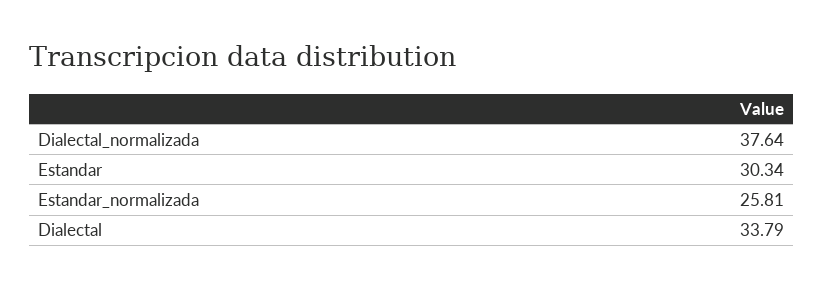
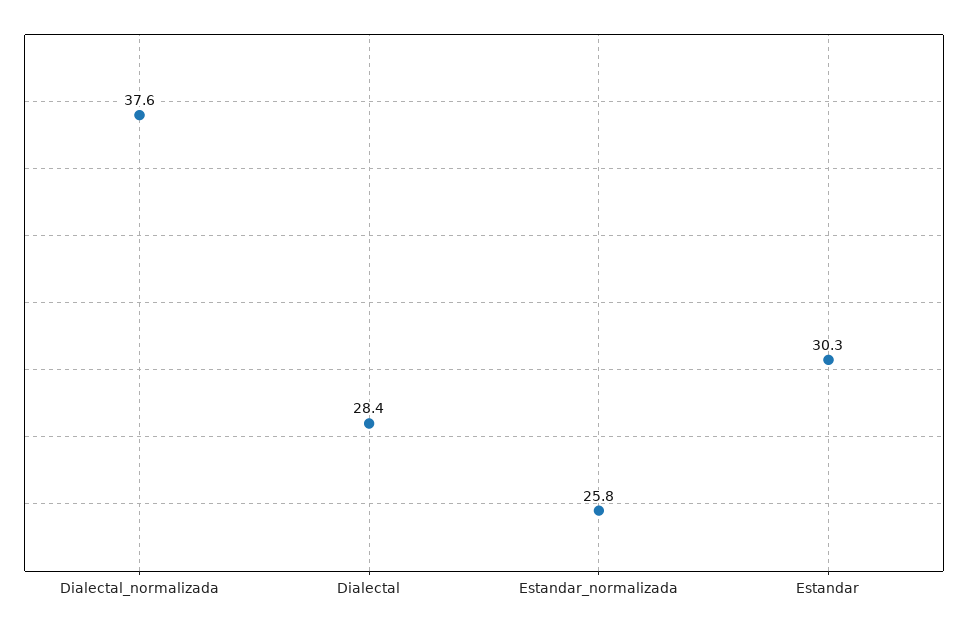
Dialectal: 33.79 -> 28.4

